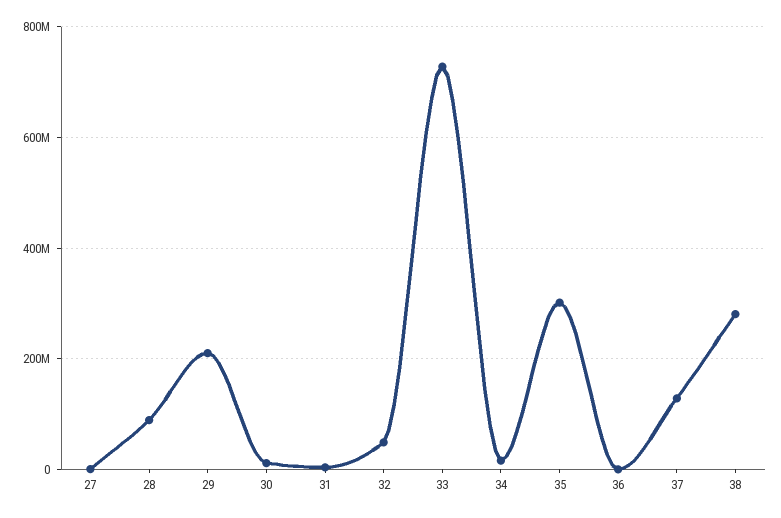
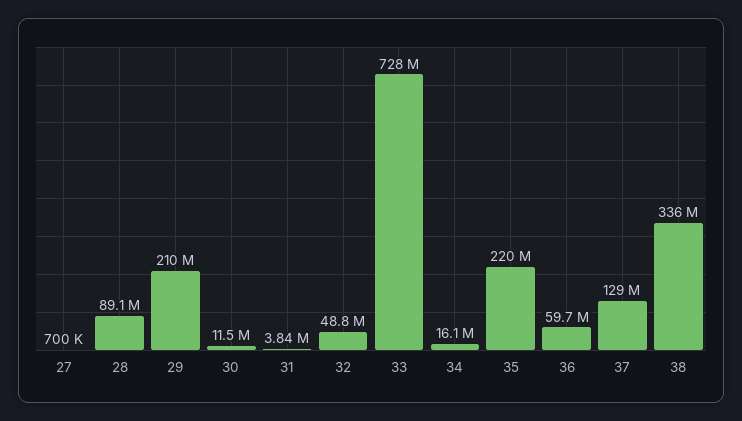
35: 300000000 -> 220000000
36: 0 -> 59700000
38: 280000000 -> 336000000

